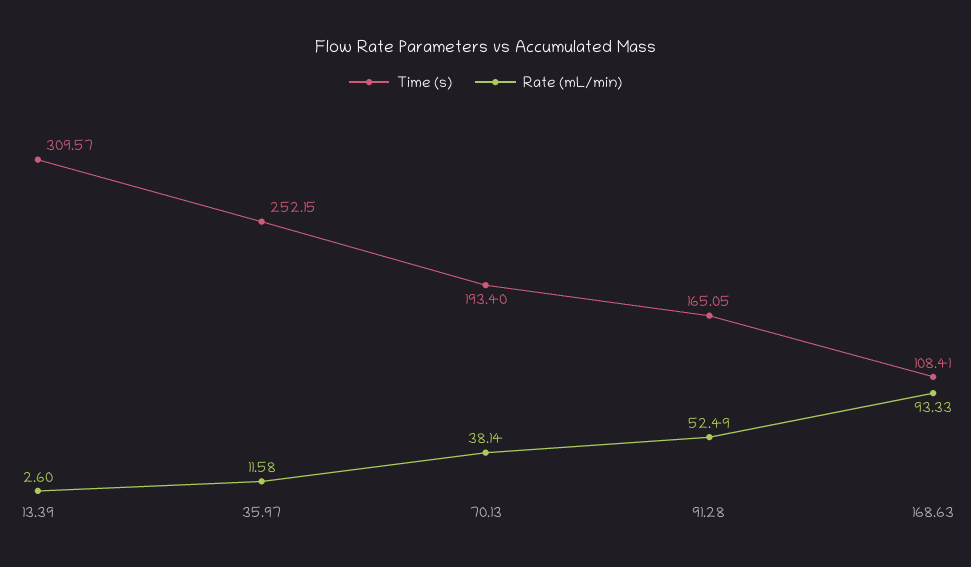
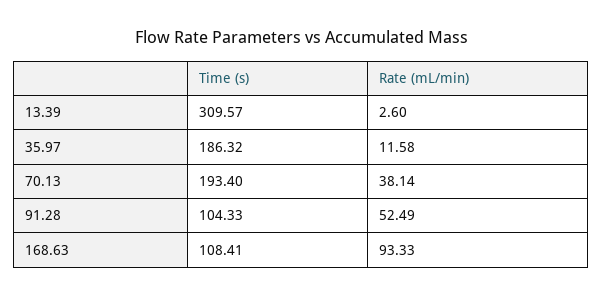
Time (s), 35.97: 252.15 -> 186.32
Time (s), 91.28: 165.05 -> 104.33

